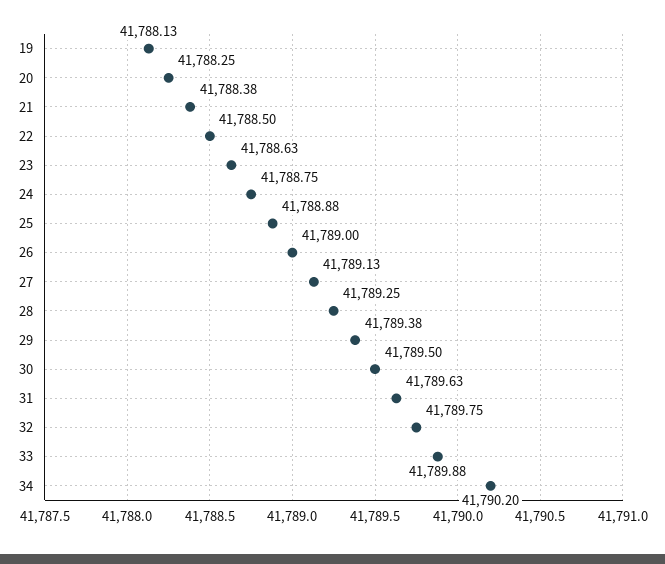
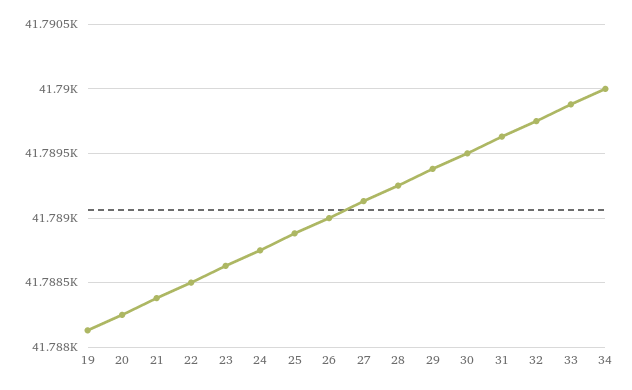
34: 41790.2 -> 41790

